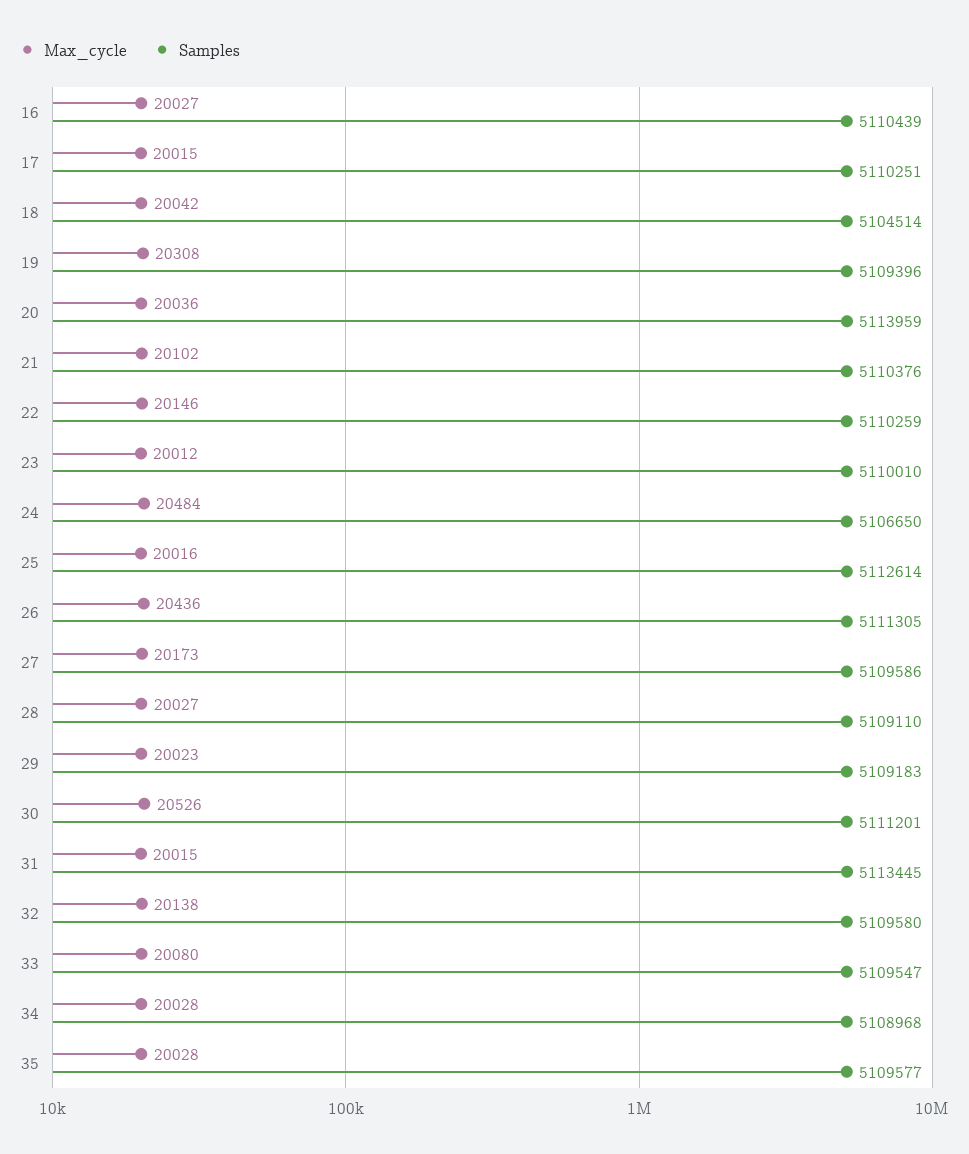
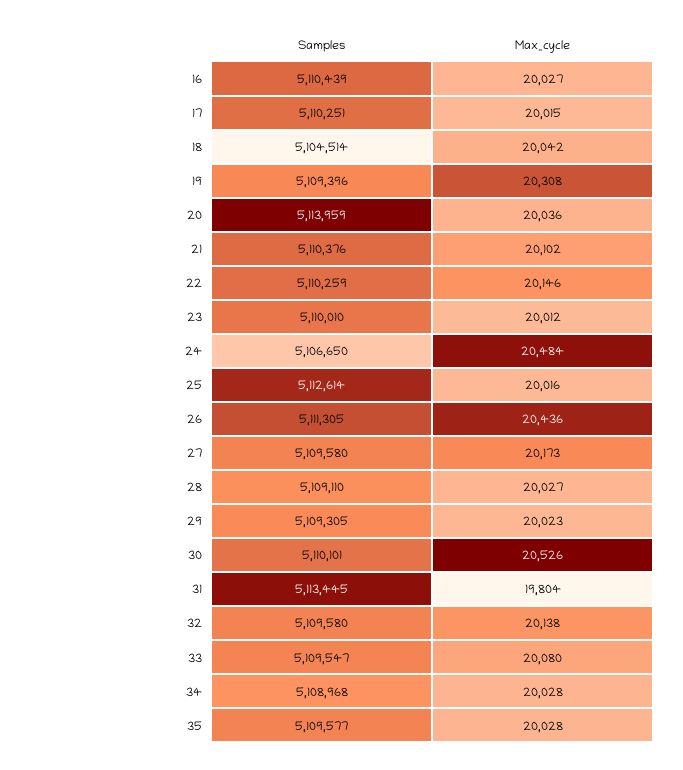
Samples, 27: 5109586 -> 5109580
Samples, 29: 5109183 -> 5109305
Samples, 30: 5111201 -> 5110101
Max_cycle, 31: 20015 -> 19804

